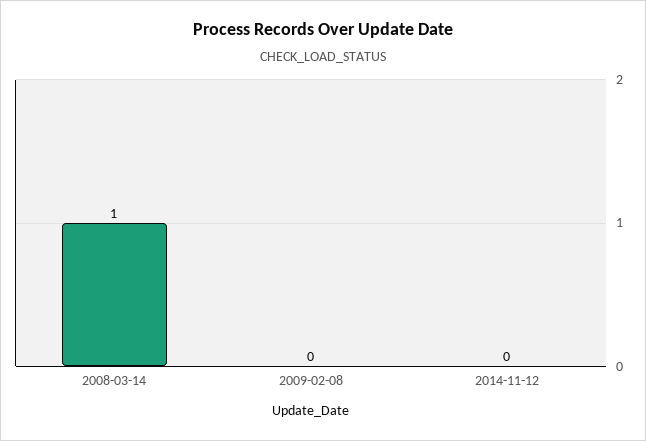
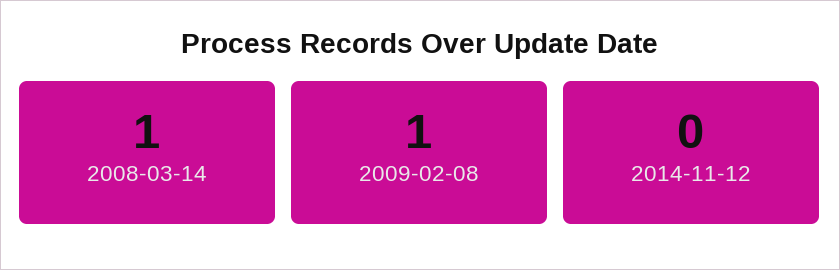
2009-02-08: 0 -> 1

